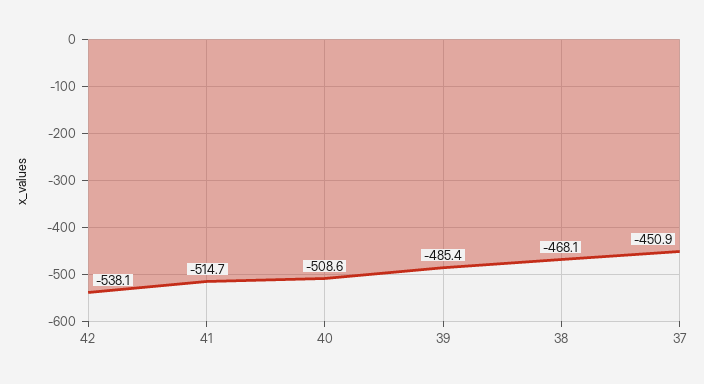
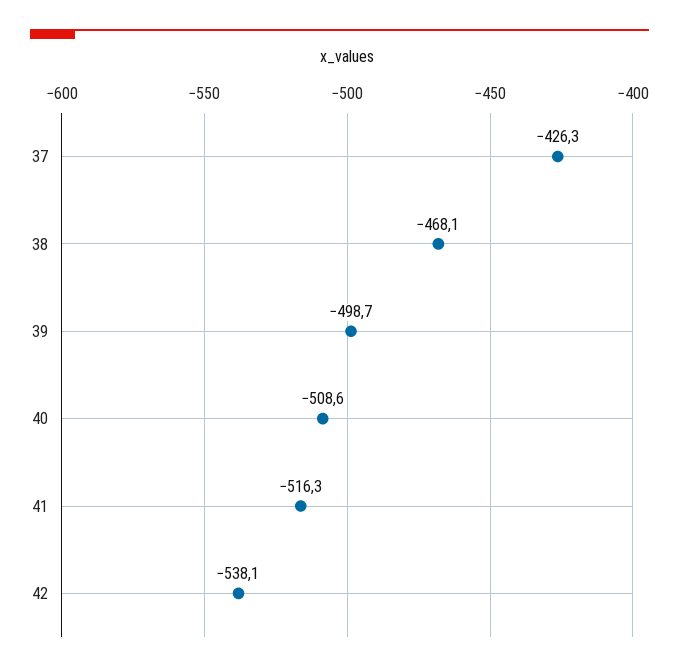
41: -514.7 -> -516.3
39: -485.4 -> -498.7
37: -450.9 -> -426.3

